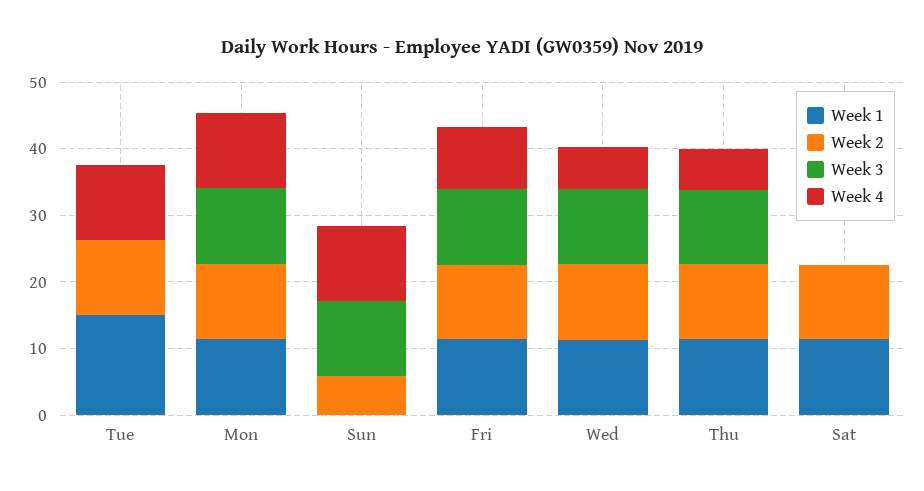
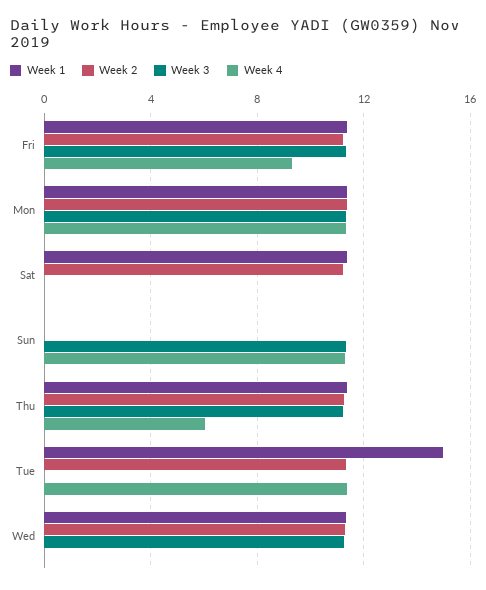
Week 2, Sun: 6 -> 0
Week 4, Wed: 6 -> 0

